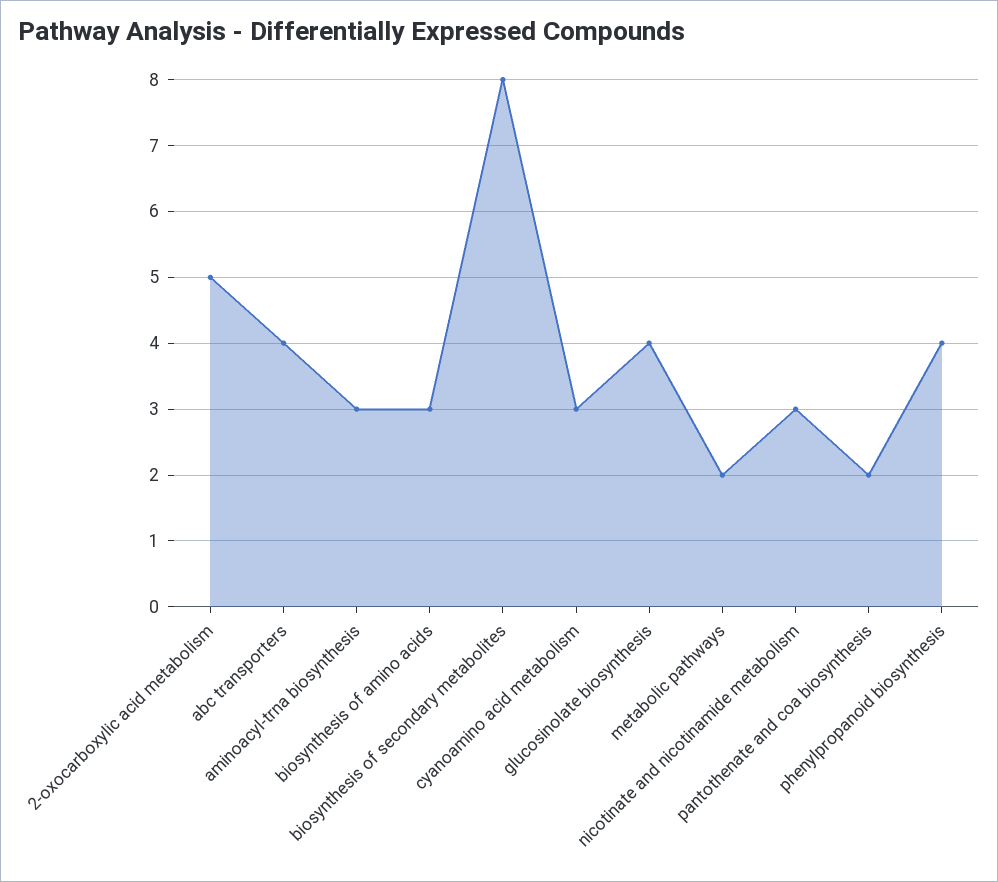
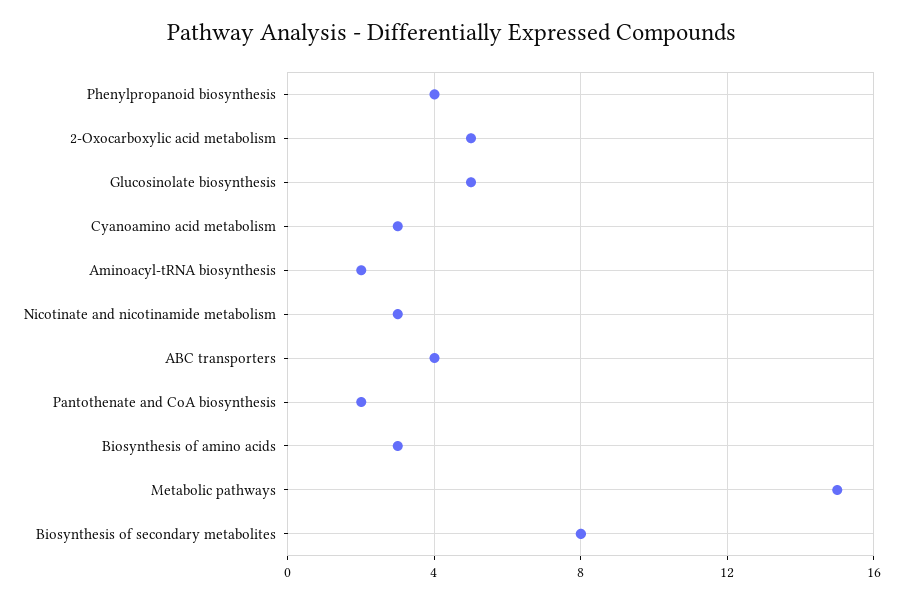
aminoacyl-trna biosynthesis: 3 -> 2
glucosinolate biosynthesis: 4 -> 5
metabolic pathways: 2 -> 15

